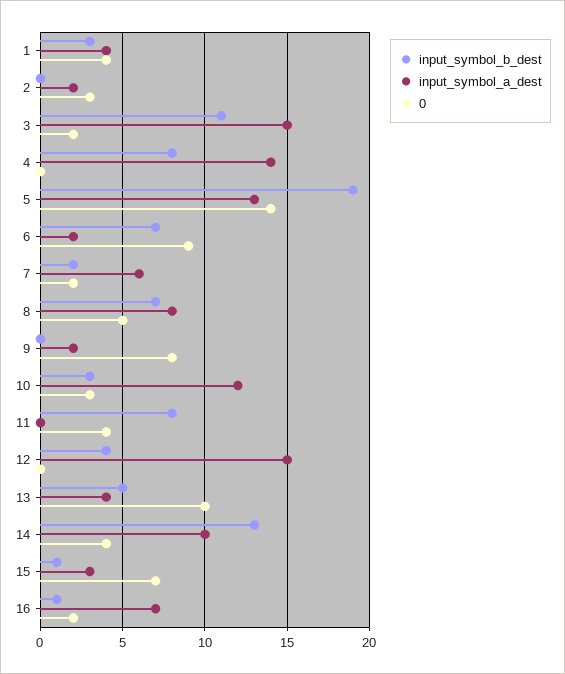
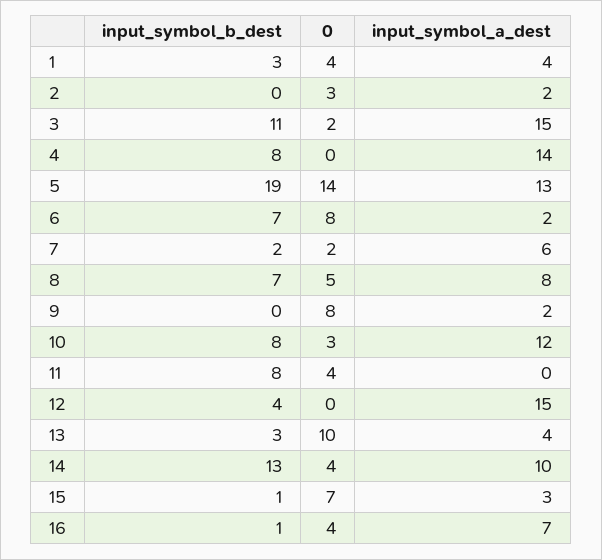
0, 6: 9 -> 8
input_symbol_b_dest, 10: 3 -> 8
input_symbol_b_dest, 13: 5 -> 3
0, 16: 2 -> 4

